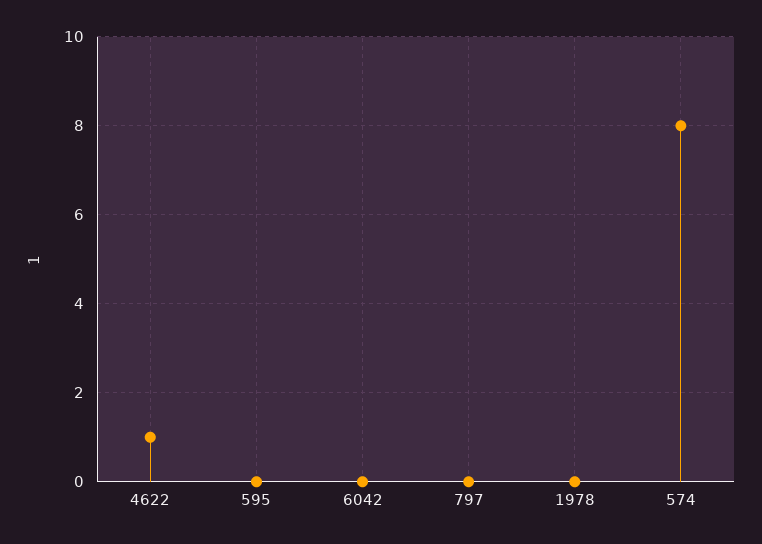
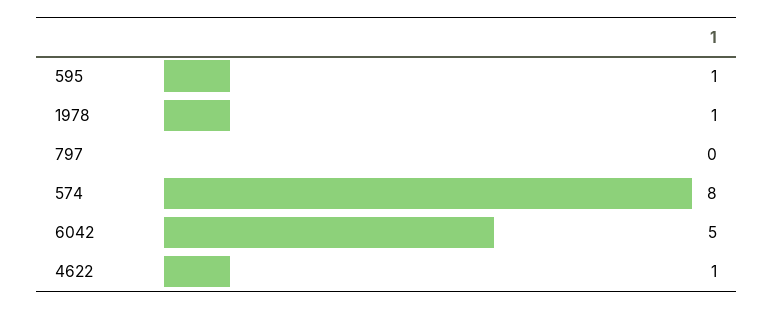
595: 0 -> 1
6042: 0 -> 5
1978: 0 -> 1

